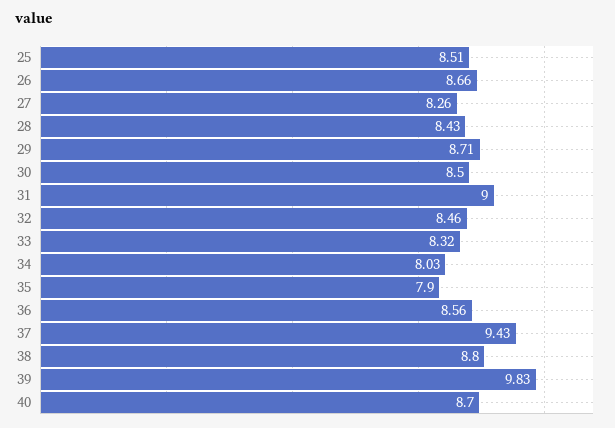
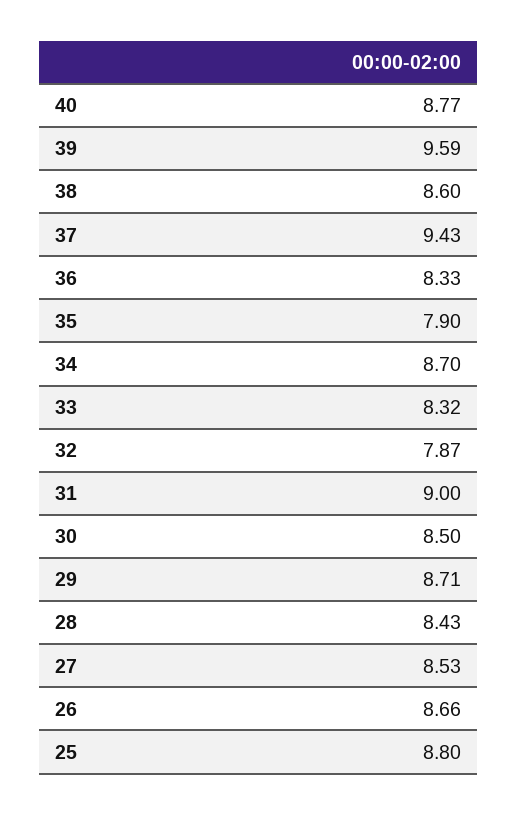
25: 8.51 -> 8.8
27: 8.26 -> 8.53
32: 8.46 -> 7.87
34: 8.03 -> 8.7
36: 8.56 -> 8.33
38: 8.8 -> 8.6
39: 9.83 -> 9.59
40: 8.7 -> 8.77

